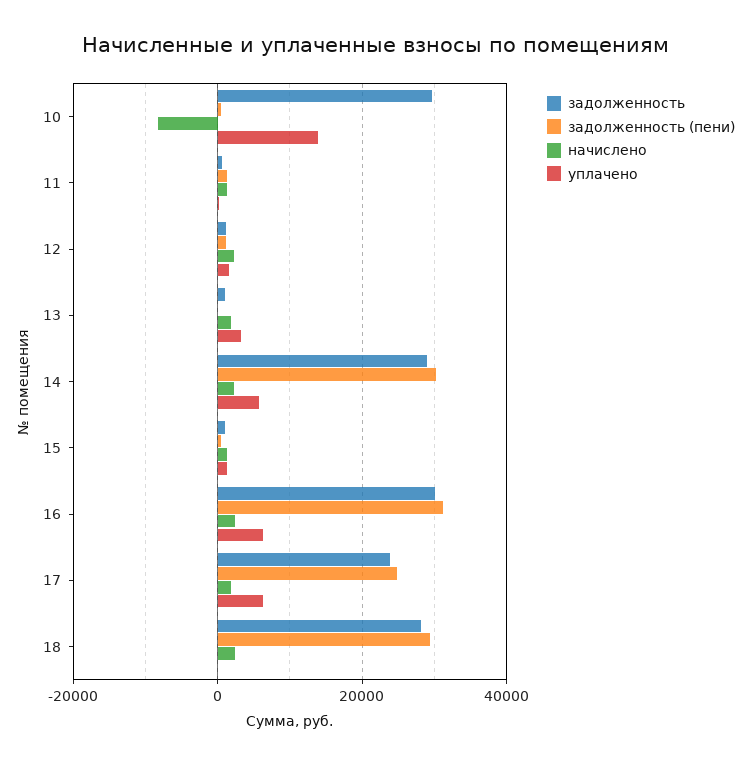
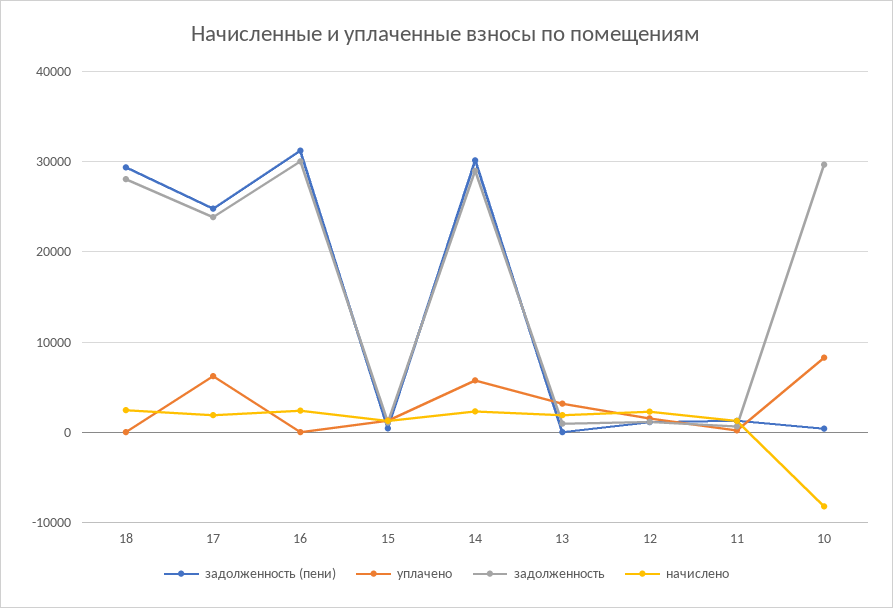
уплачено, 10: 14000 -> 8000
уплачено, 16: 6000 -> 0

